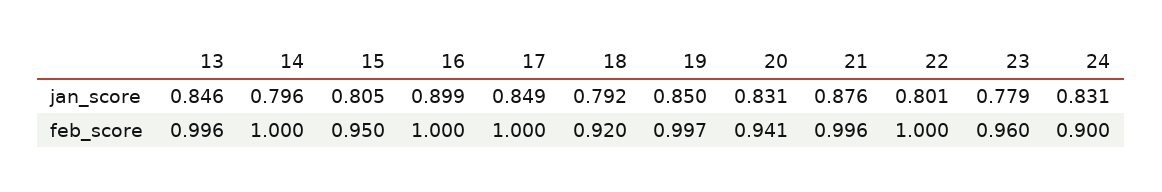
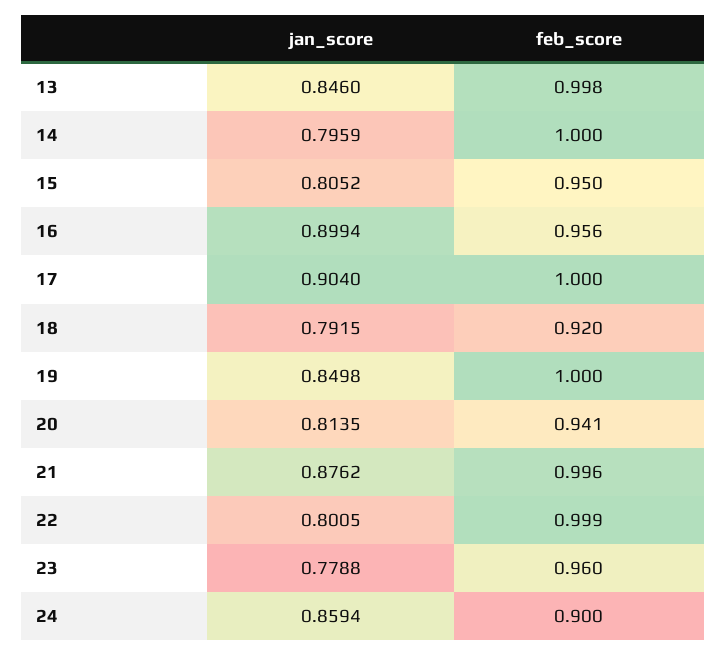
17, jan_score: 0.849 -> 0.904
20, jan_score: 0.831 -> 0.8135
24, jan_score: 0.831 -> 0.8594
13, feb_score: 0.996 -> 0.998
16, feb_score: 1 -> 0.956
19, feb_score: 0.997 -> 1
22, feb_score: 1 -> 0.999

